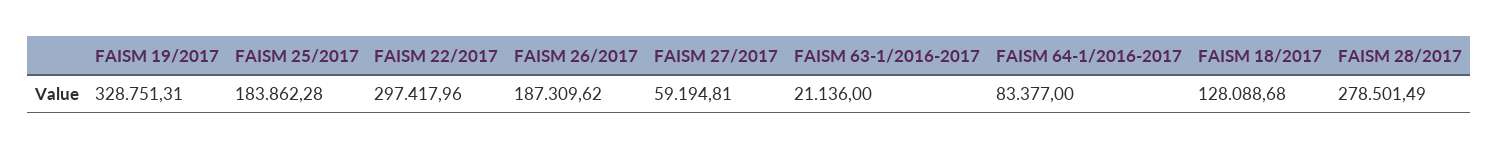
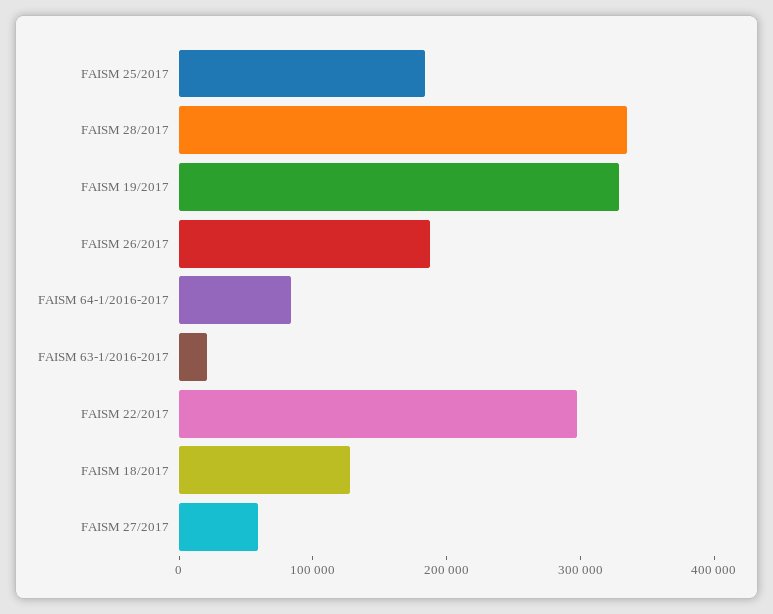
FAISM 28/2017: 278501.49 -> 340000

